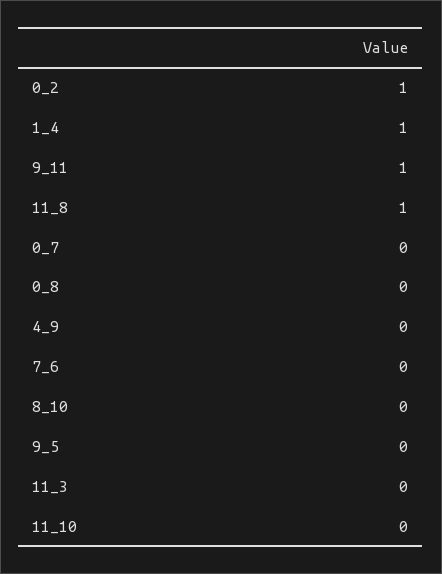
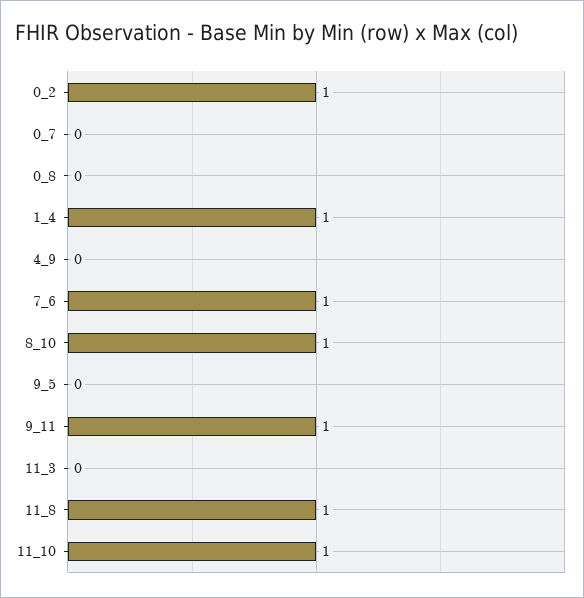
7_6: 0 -> 1
8_10: 0 -> 1
11_10: 0 -> 1

